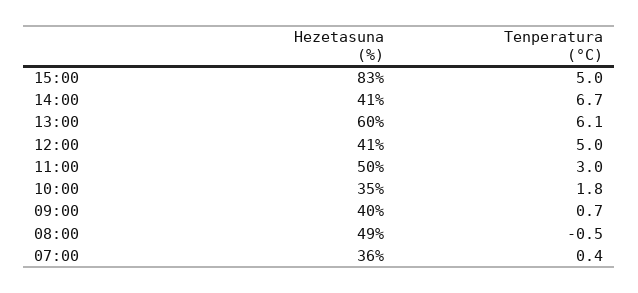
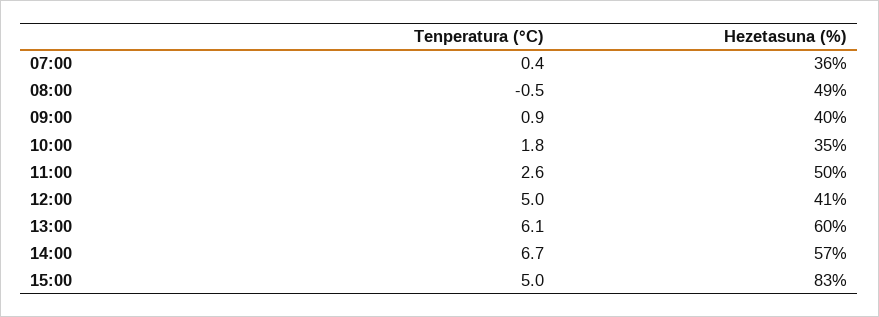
Hezetasuna (%), 14:00: 41 -> 57
Tenperatura (°C), 11:00: 3 -> 2.6
Tenperatura (°C), 09:00: 0.7 -> 0.9

